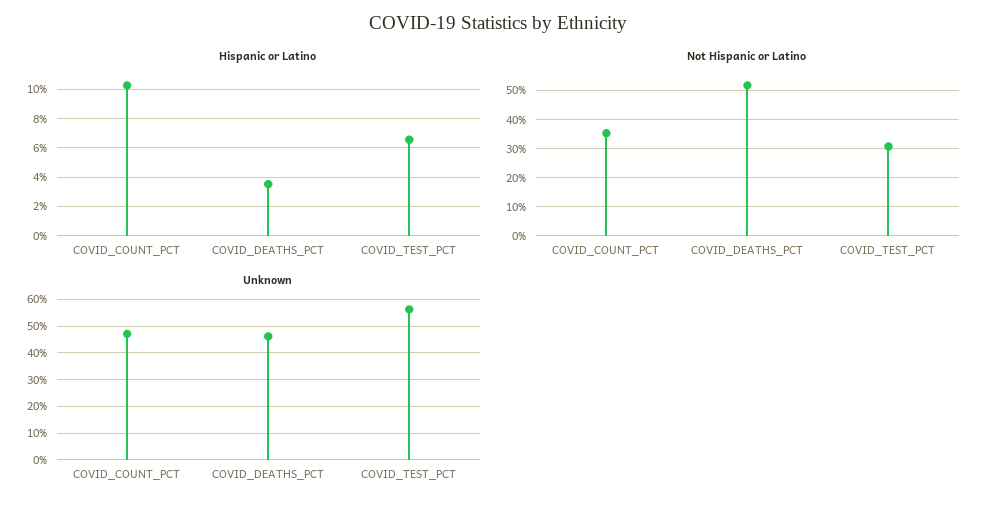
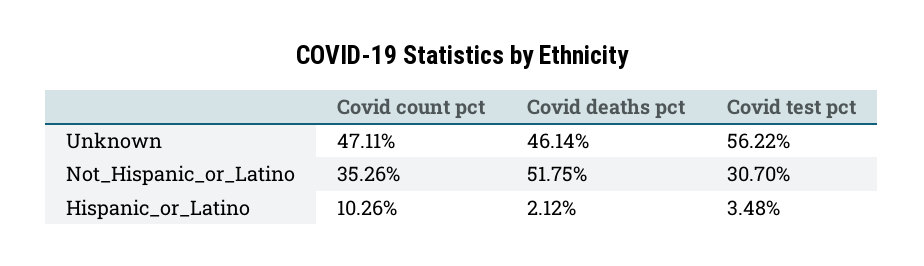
Hispanic or Latino, COVID_DEATHS_PCT: 3.5 -> 2.12
Hispanic or Latino, COVID_TEST_PCT: 6.5 -> 3.48

